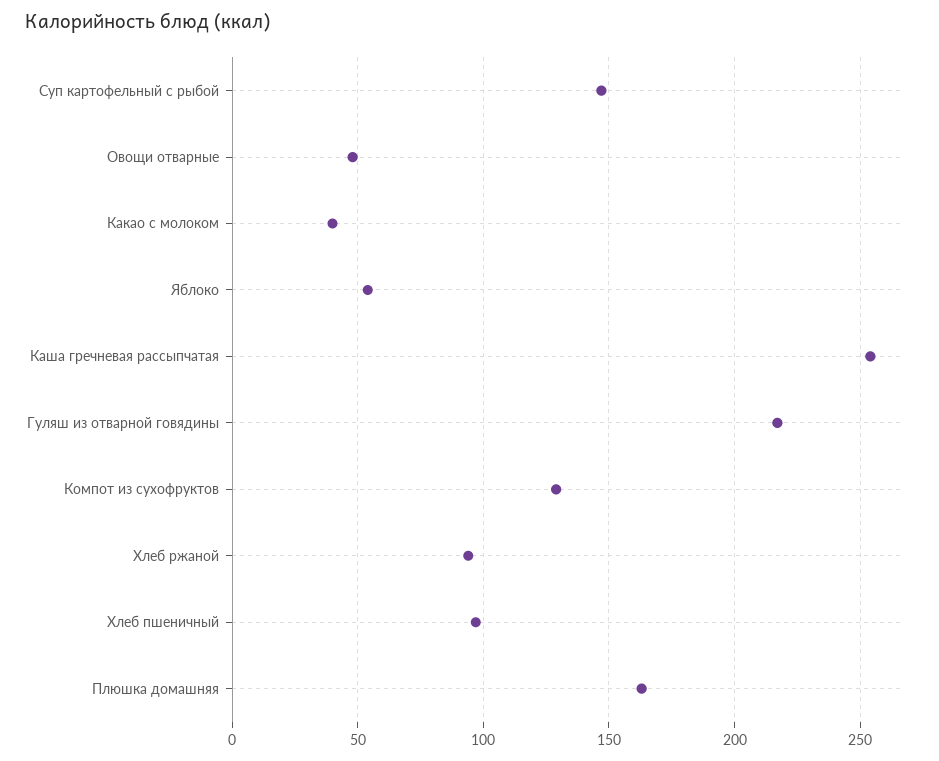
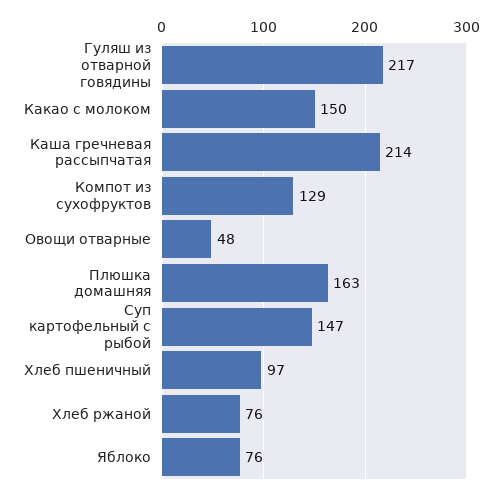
Какао с молоком: 40 -> 150
Яблоко: 55 -> 76
Каша гречневая рассыпчатая: 255 -> 214
Хлеб ржаной: 95 -> 76

